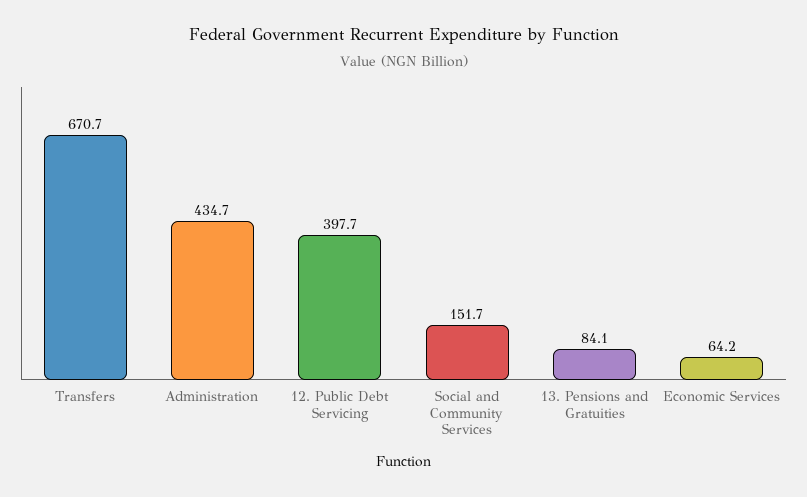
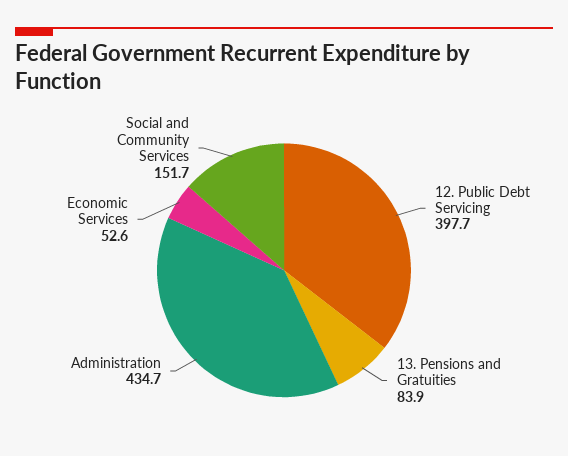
Transfers: 670.7 -> none
13. Pensions and Gratuities: 84.1 -> 83.9
Economic Services: 64.2 -> 52.6

